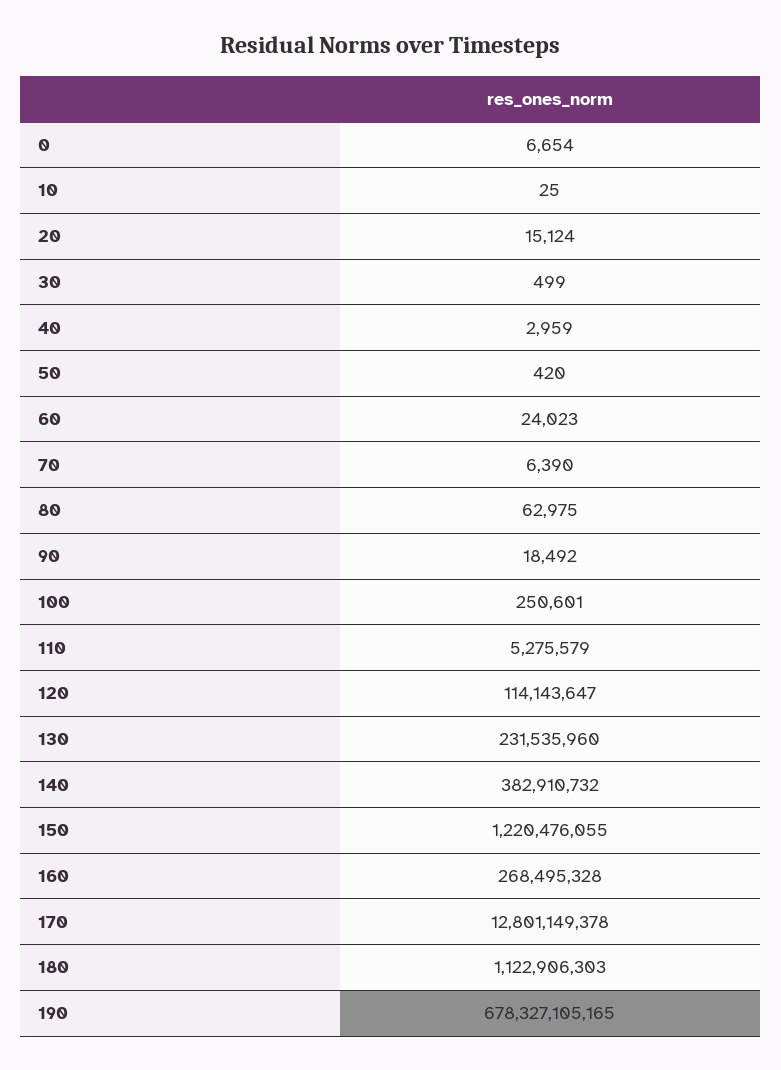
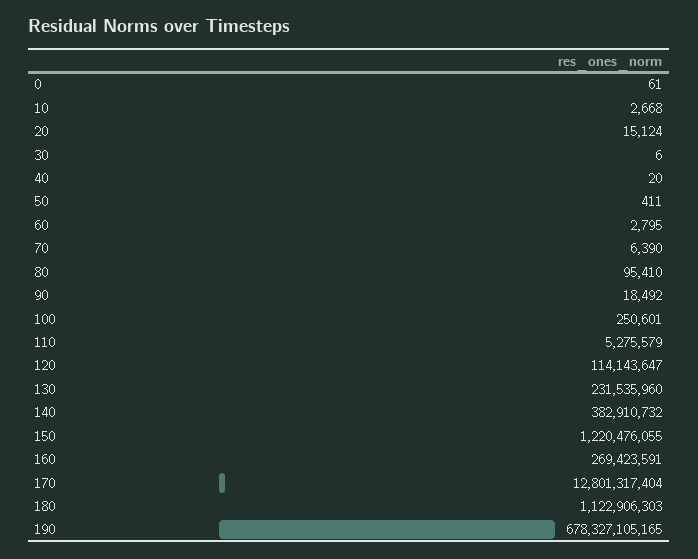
0: 6654 -> 61
10: 25 -> 2668
30: 499 -> 6
40: 2959 -> 20
50: 420 -> 411
60: 24023 -> 2795
80: 62975 -> 95410
160: 268495328 -> 269423591
170: 12801149378 -> 12801317404

